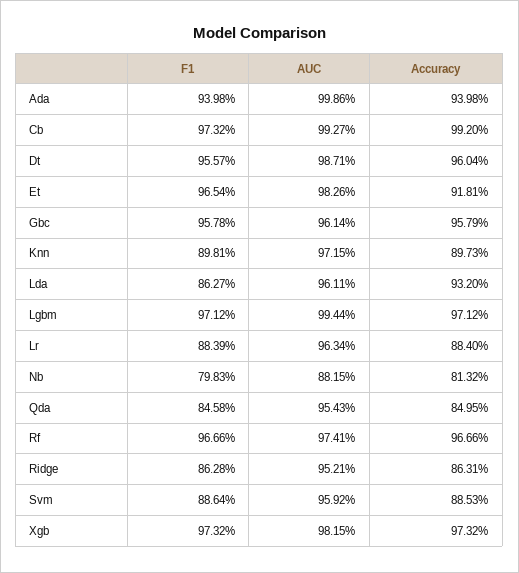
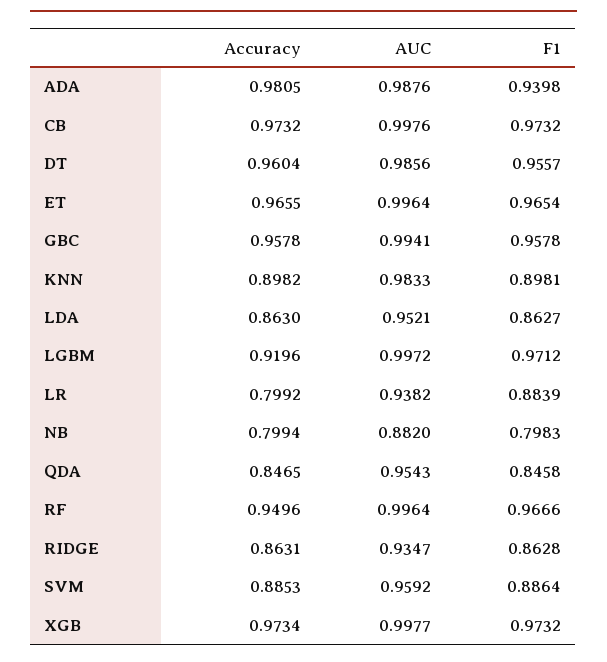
AUC, Ada: 0.9986 -> 0.9876
Accuracy, Ada: 0.9398 -> 0.9805
AUC, Cb: 0.9927 -> 0.9976
Accuracy, Cb: 0.992 -> 0.9732
AUC, Dt: 0.9871 -> 0.9856
AUC, Et: 0.9826 -> 0.9964
Accuracy, Et: 0.9181 -> 0.9655
AUC, Gbc: 0.9614 -> 0.9941
Accuracy, Gbc: 0.9579 -> 0.9578
AUC, Knn: 0.9715 -> 0.9833
Accuracy, Knn: 0.8973 -> 0.8982
AUC, Lda: 0.9611 -> 0.9521
Accuracy, Lda: 0.932 -> 0.863
AUC, Lgbm: 0.9944 -> 0.9972
Accuracy, Lgbm: 0.9712 -> 0.9196
AUC, Lr: 0.9634 -> 0.9382
Accuracy, Lr: 0.884 -> 0.7992
AUC, Nb: 0.8815 -> 0.882
Accuracy, Nb: 0.8132 -> 0.7994
Accuracy, Qda: 0.8495 -> 0.8465
AUC, Rf: 0.9741 -> 0.9964
Accuracy, Rf: 0.9666 -> 0.9496
AUC, Ridge: 0.9521 -> 0.9347
AUC, Xgb: 0.9815 -> 0.9977
Accuracy, Xgb: 0.9732 -> 0.9734

